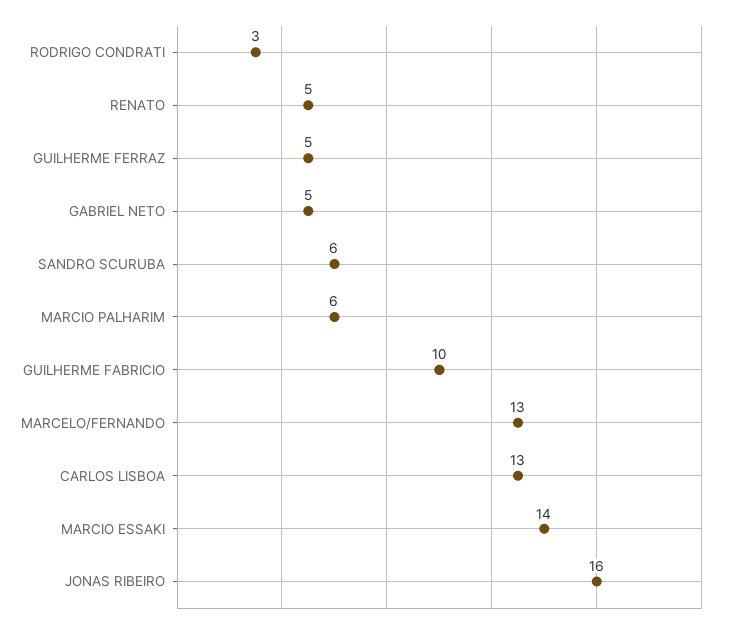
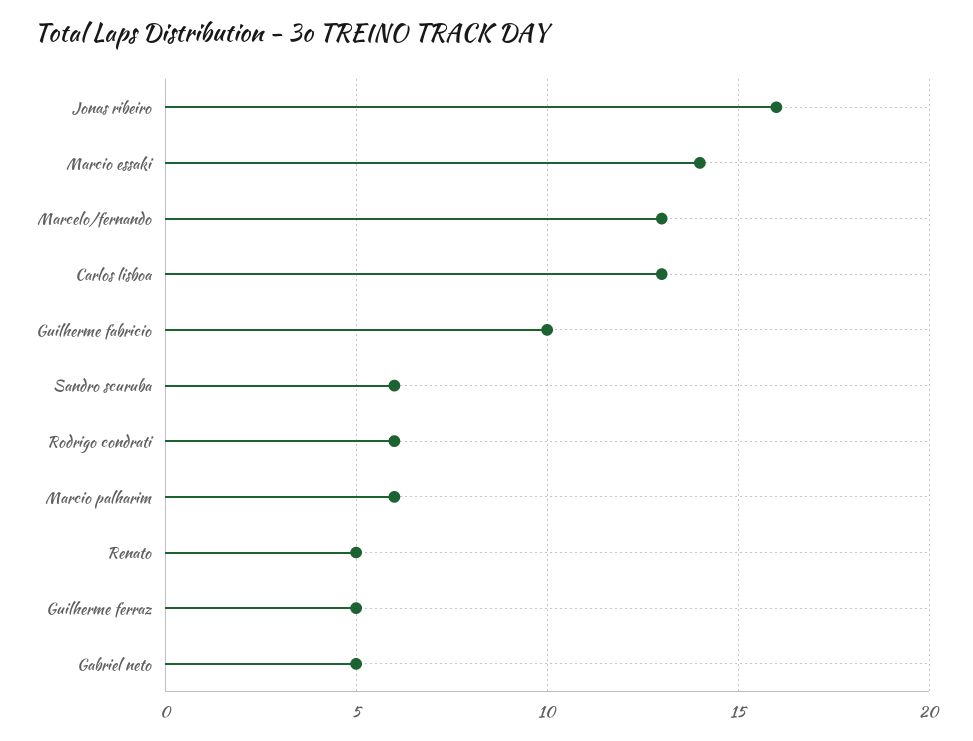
RODRIGO CONDRATI: 3 -> 6

